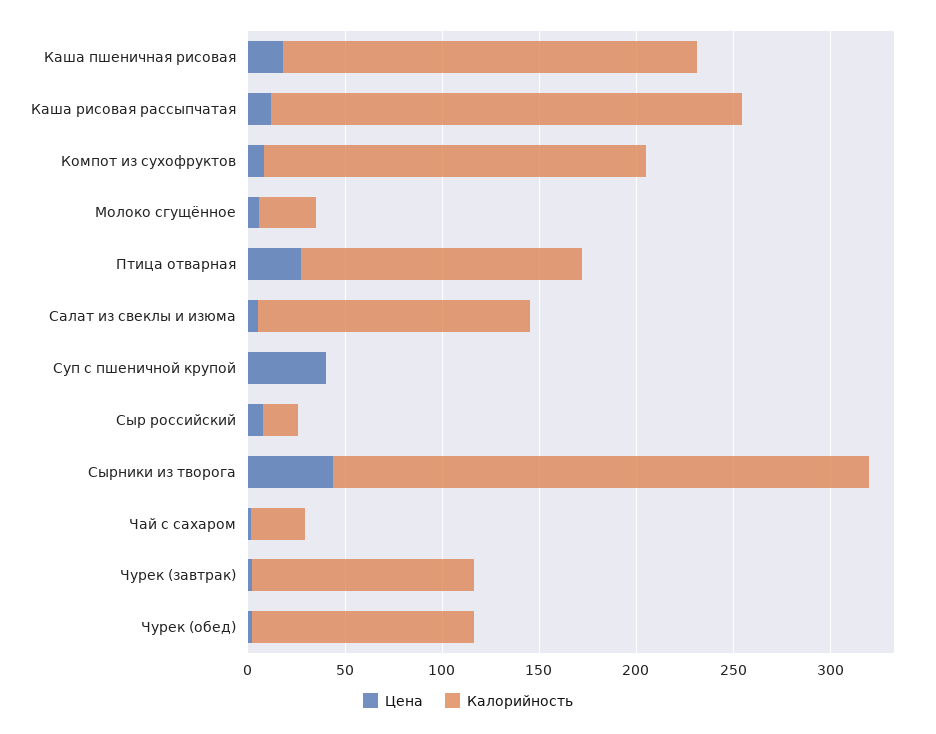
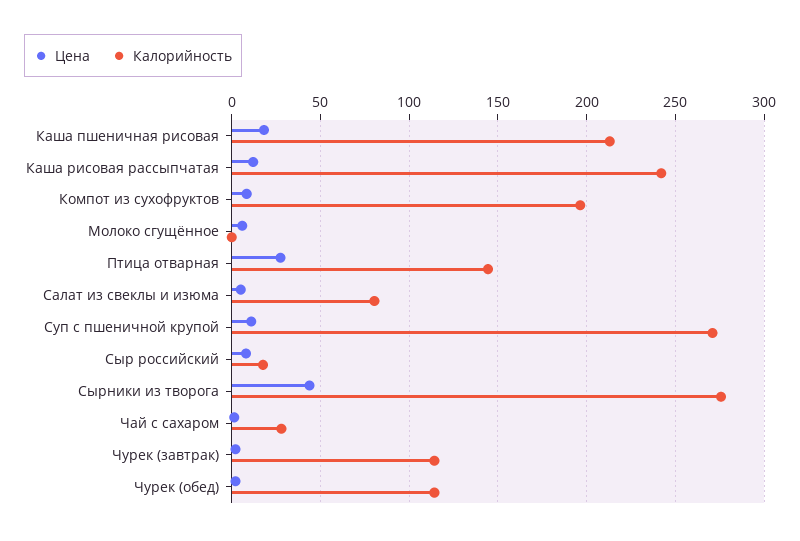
Калорийность, Молоко сгущённое: 30 -> 0
Калорийность, Салат из свеклы и изюма: 140 -> 80
Цена, Суп с пшеничной крупой: 40 -> 10
Калорийность, Суп с пшеничной крупой: 0 -> 270

